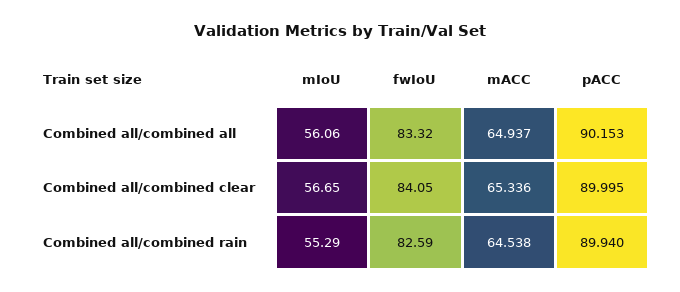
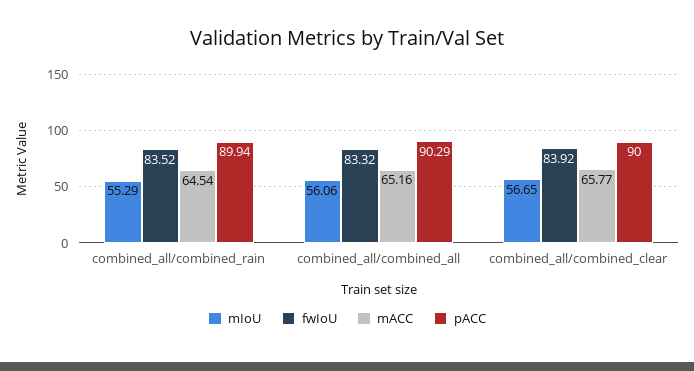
mACC, Combined all/combined all: 64.937 -> 65.16
pACC, Combined all/combined all: 90.153 -> 90.29
fwIoU, Combined all/combined clear: 84.05 -> 83.92
mACC, Combined all/combined clear: 65.336 -> 65.77
fwIoU, Combined all/combined rain: 82.59 -> 83.52

